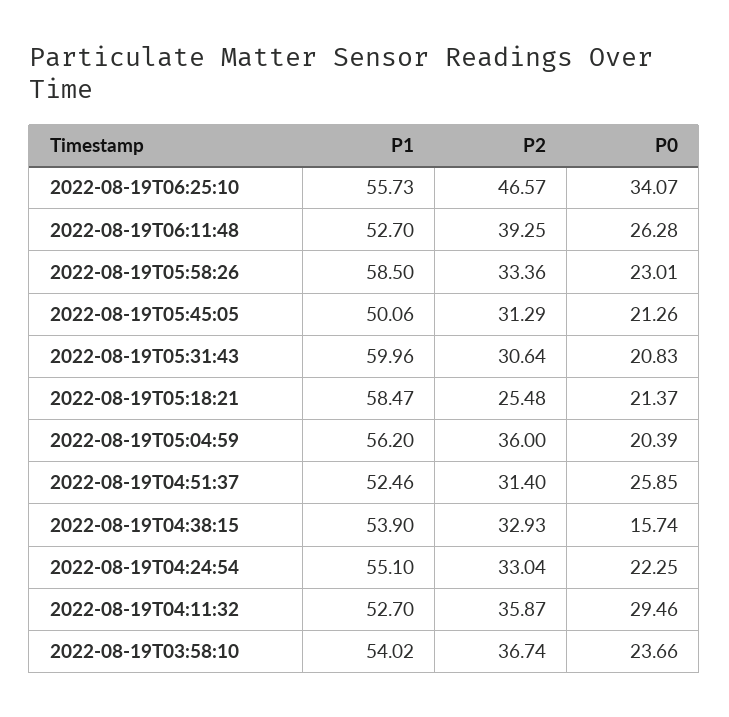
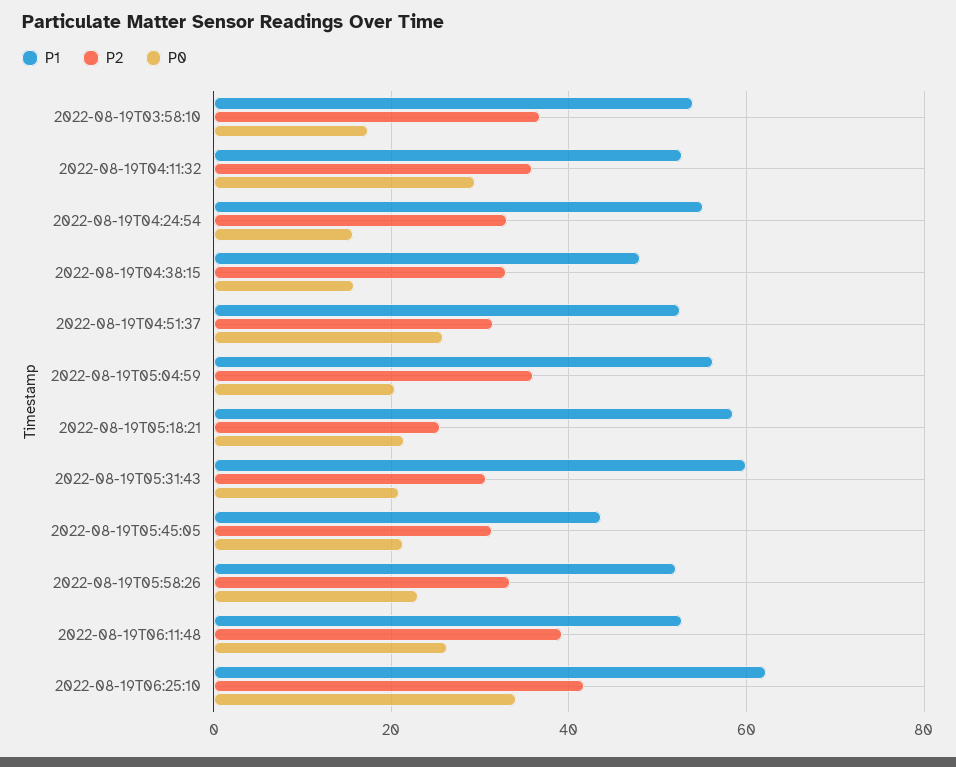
P1, 2022-08-19T06:25:10: 55.73 -> 62
P2, 2022-08-19T06:25:10: 46.57 -> 42
P1, 2022-08-19T05:58:26: 58.5 -> 52
P1, 2022-08-19T05:45:05: 50.06 -> 44
P1, 2022-08-19T04:38:15: 53.9 -> 48
P0, 2022-08-19T04:24:54: 22.25 -> 16
P0, 2022-08-19T03:58:10: 23.66 -> 18

